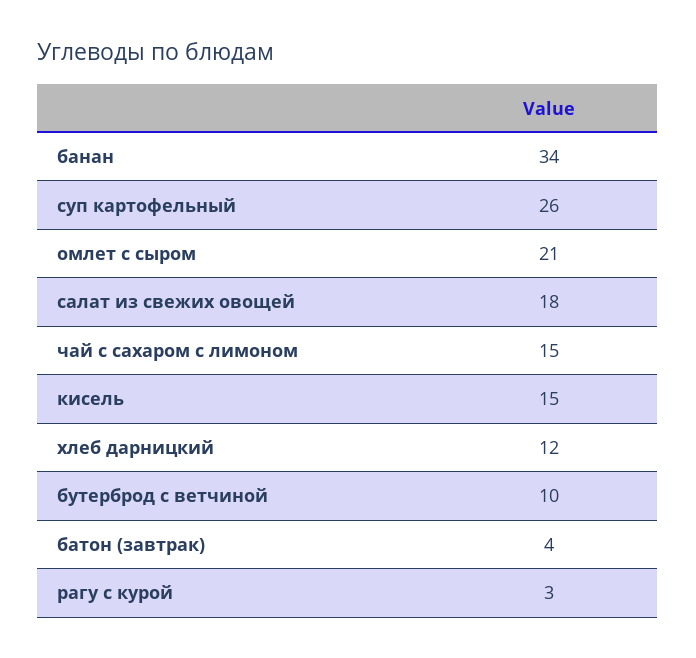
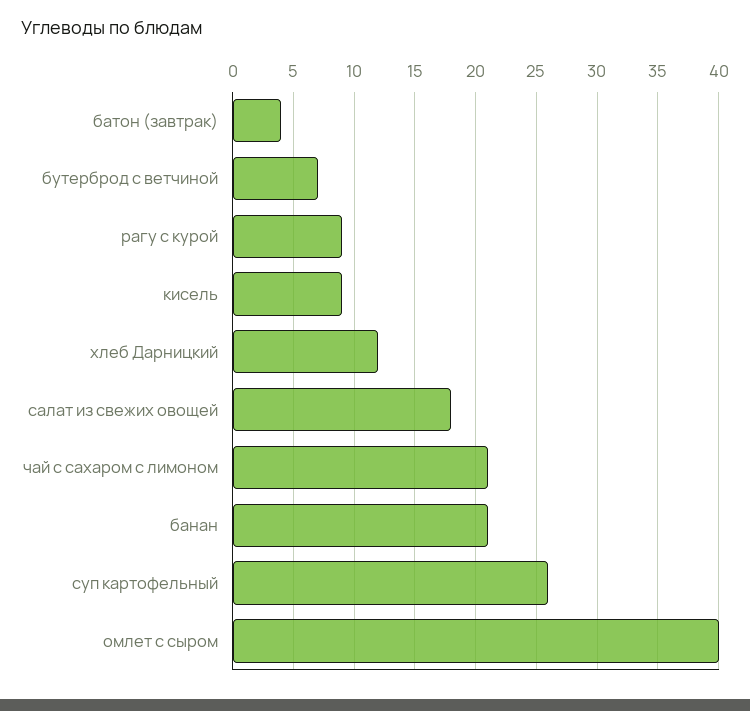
банан: 34 -> 21
омлет с сыром: 21 -> 40
чай с сахаром с лимоном: 15 -> 21
кисель: 15 -> 9
бутерброд с ветчиной: 10 -> 7
рагу с курой: 3 -> 9

